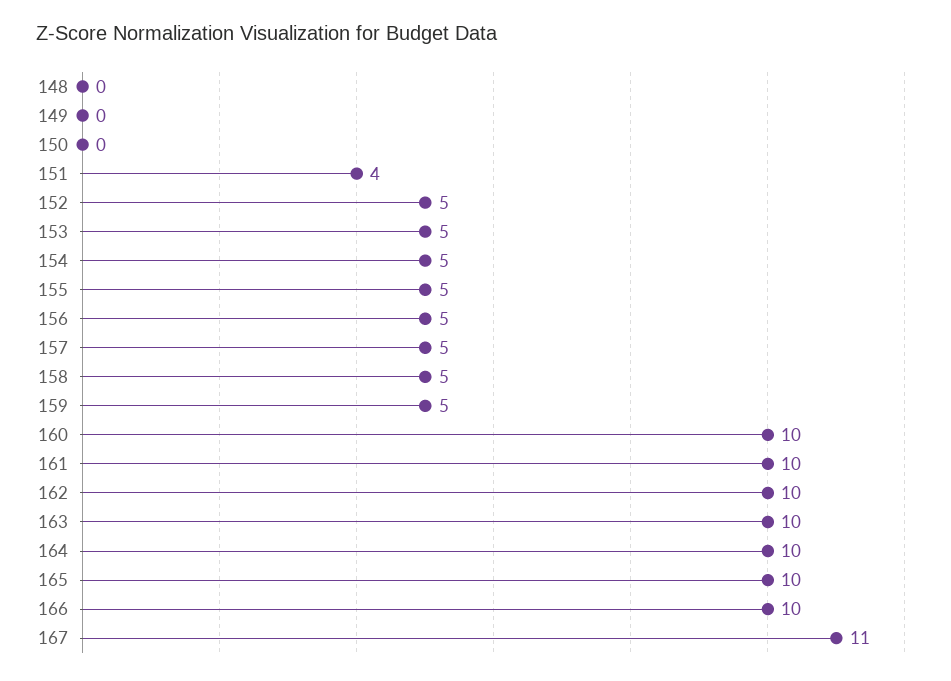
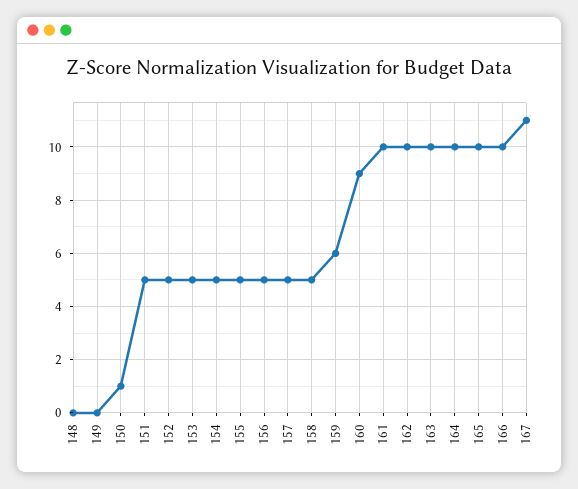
150: 0 -> 1
151: 4 -> 5
159: 5 -> 6
160: 10 -> 9

